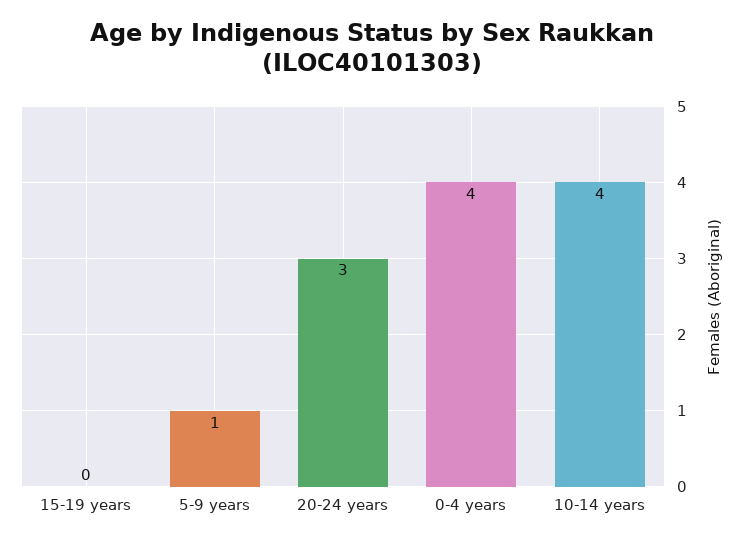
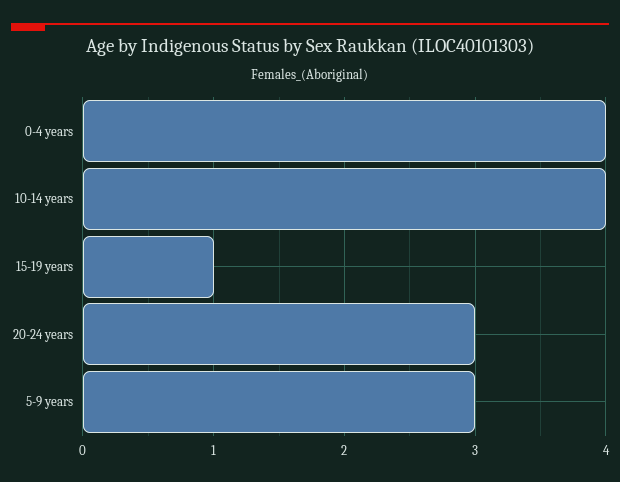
15-19 years: 0 -> 1
5-9 years: 1 -> 3

